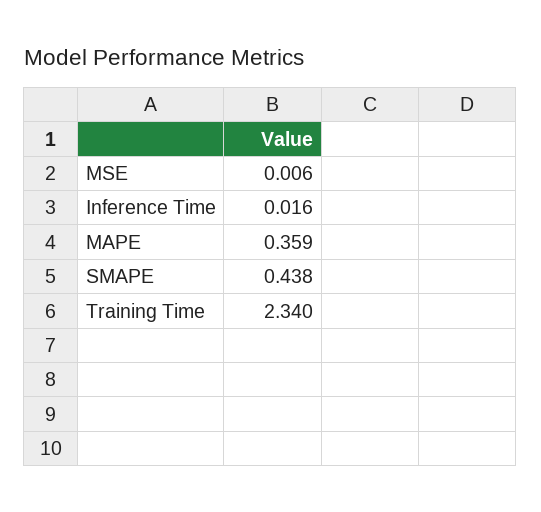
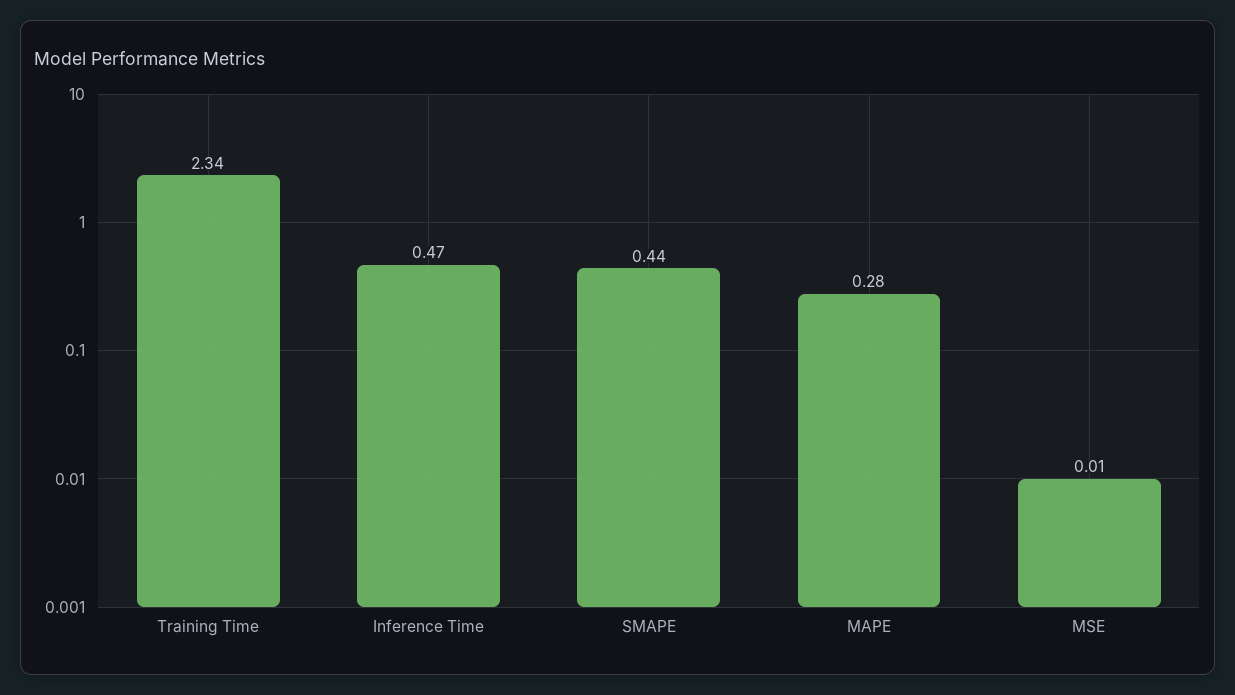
Inference Time: 0.016 -> 0.47
MAPE: 0.359 -> 0.28

